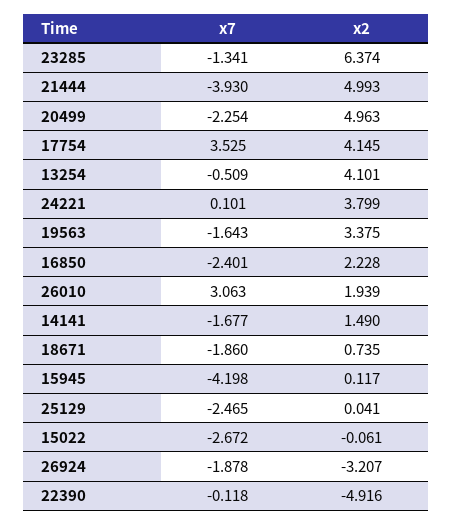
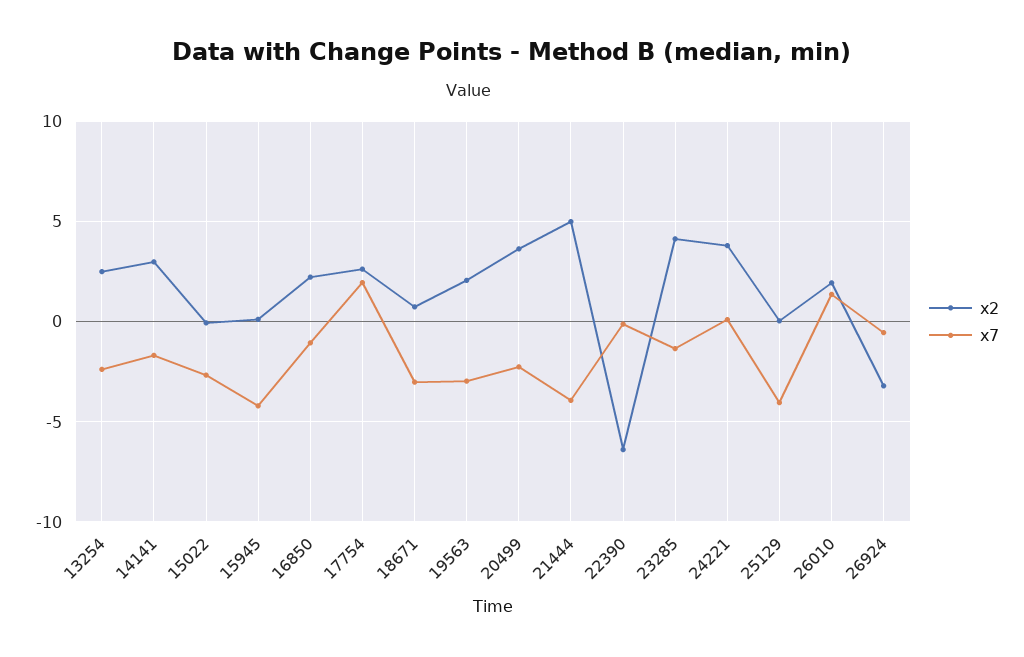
x2, 23285: 6.374 -> 4
x2, 20499: 4.963 -> 3.5
x7, 17754: 3.525 -> 2
x2, 17754: 4.145 -> 2.5
x7, 13254: -0.509 -> -2.5
x2, 13254: 4.101 -> 2.5
x7, 19563: -1.643 -> -3
x2, 19563: 3.375 -> 2
x7, 16850: -2.401 -> -1
x7, 26010: 3.063 -> 1.5
x2, 14141: 1.49 -> 3
x7, 18671: -1.86 -> -3
x7, 25129: -2.465 -> -4
x7, 26924: -1.878 -> -0.5
x2, 22390: -4.916 -> -6.5

